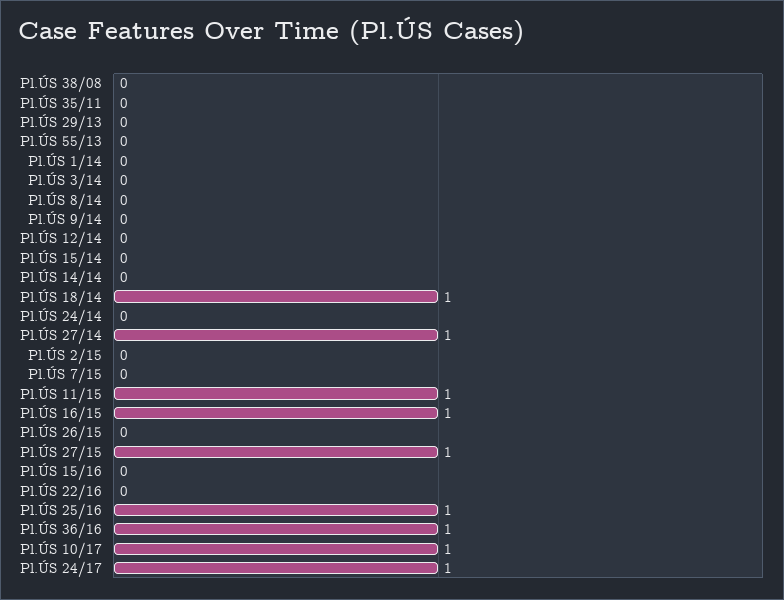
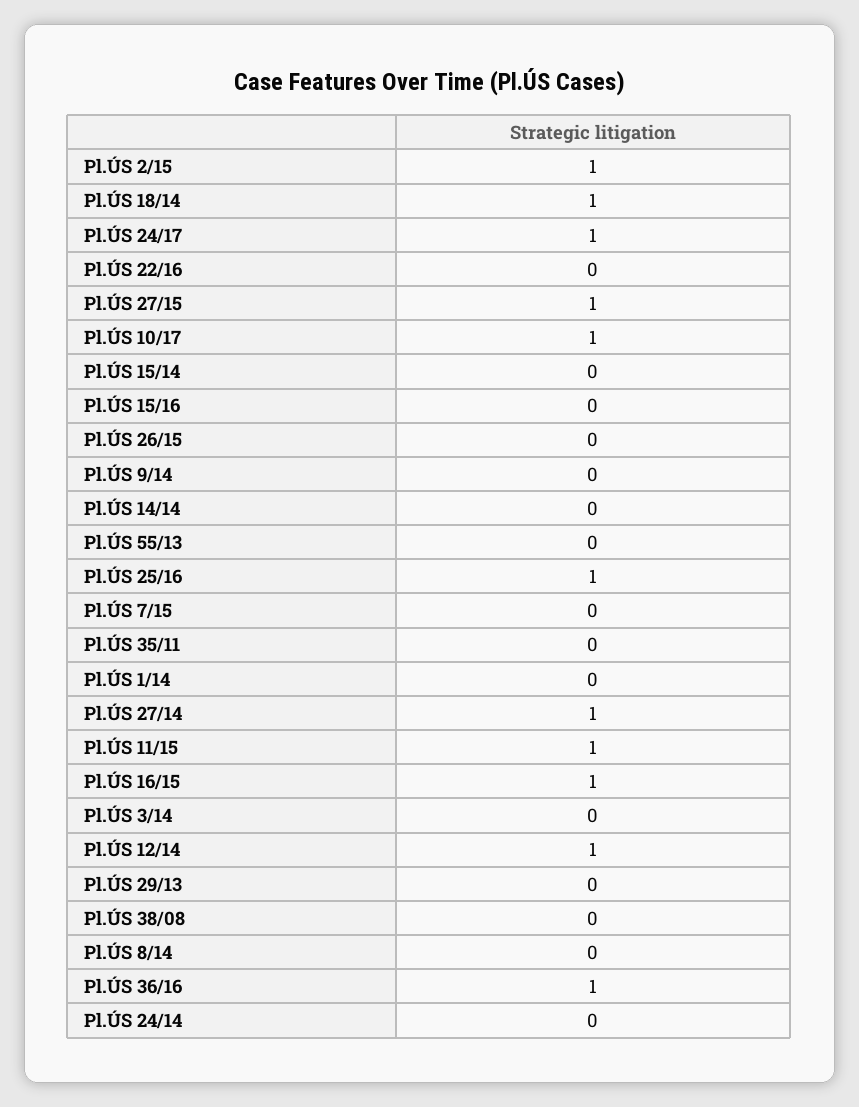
Pl.ÚS 12/14: 0 -> 1
Pl.ÚS 2/15: 0 -> 1

